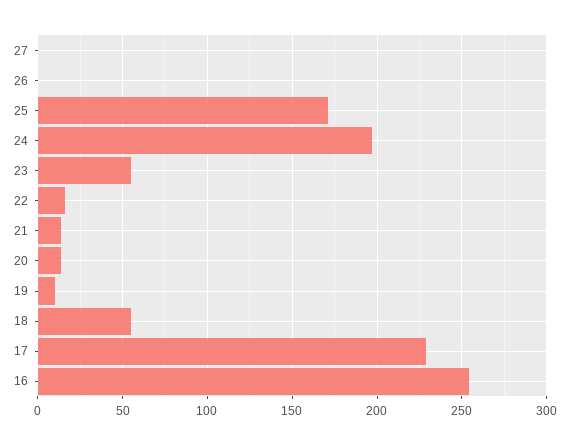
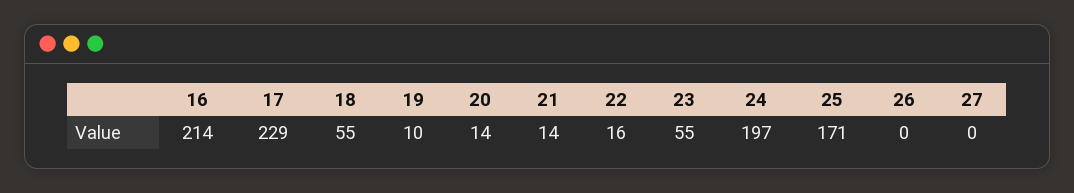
16: 255 -> 214

